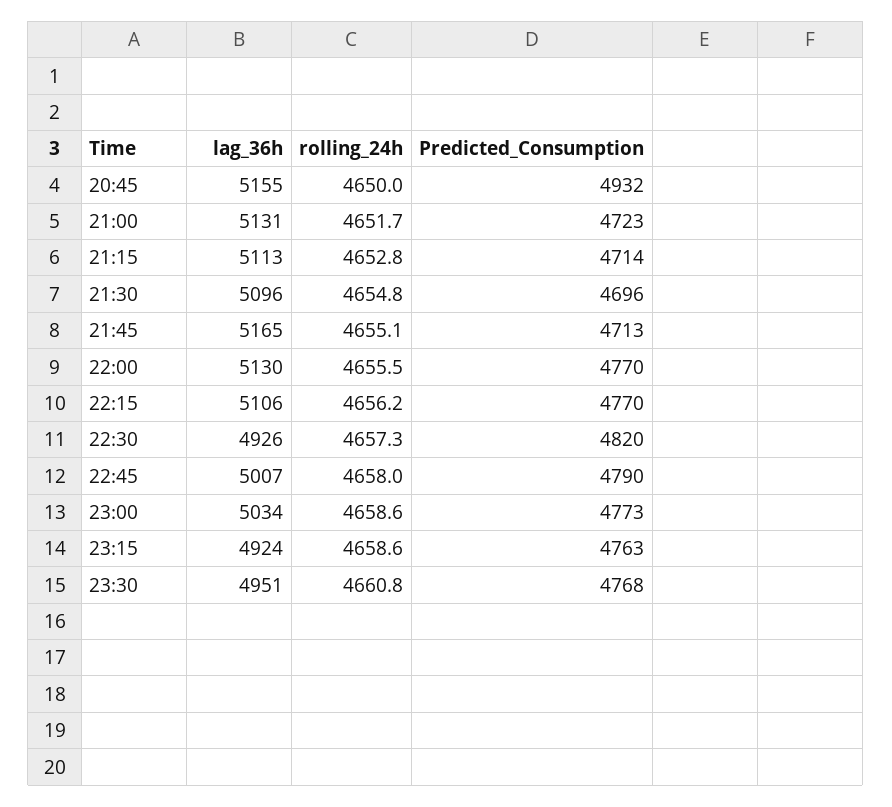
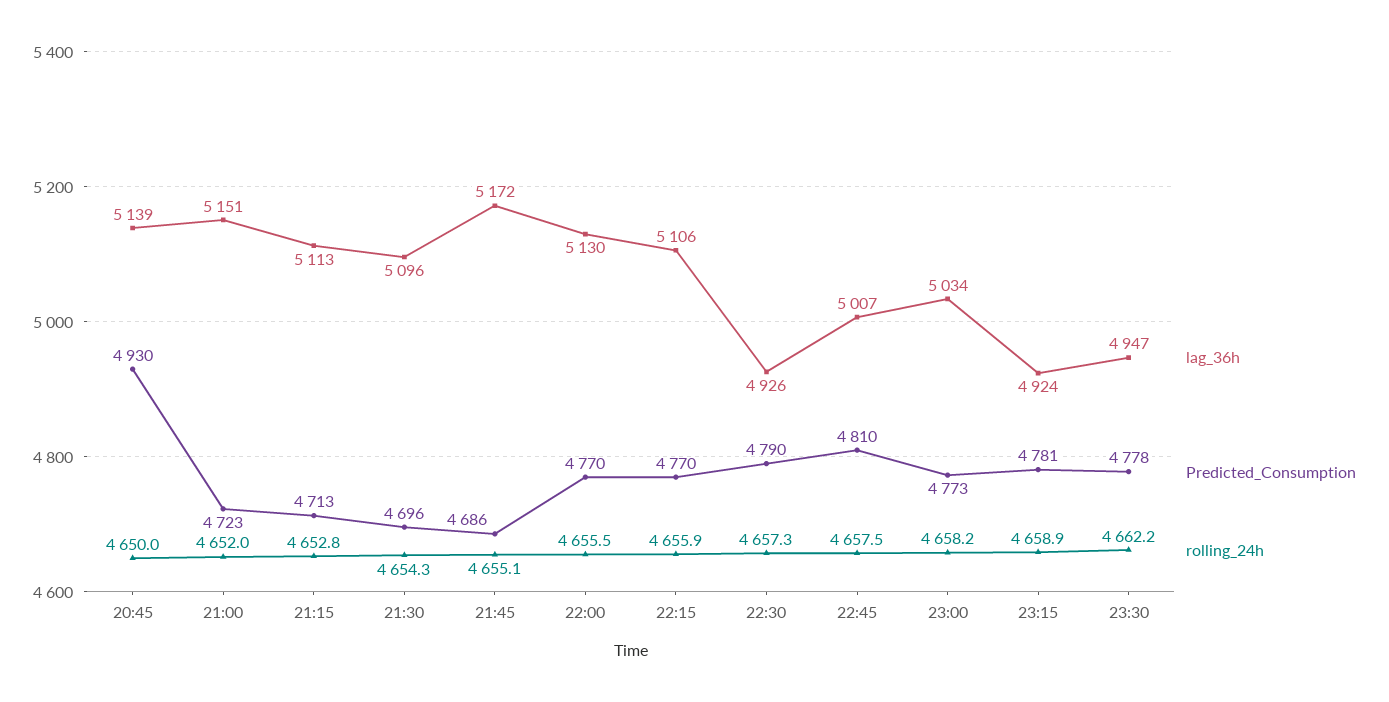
lag_36h, 20:45: 5155 -> 5139
Predicted_Consumption, 20:45: 4932 -> 4930
lag_36h, 21:00: 5131 -> 5151
rolling_24h, 21:00: 4651.7 -> 4652
Predicted_Consumption, 21:15: 4714 -> 4713
rolling_24h, 21:30: 4654.8 -> 4654.3
lag_36h, 21:45: 5165 -> 5172
Predicted_Consumption, 21:45: 4713 -> 4686
rolling_24h, 22:15: 4656.2 -> 4655.9
Predicted_Consumption, 22:30: 4820 -> 4790
rolling_24h, 22:45: 4658 -> 4657.5
Predicted_Consumption, 22:45: 4790 -> 4810
rolling_24h, 23:00: 4658.6 -> 4658.2
rolling_24h, 23:15: 4658.6 -> 4658.9
Predicted_Consumption, 23:15: 4763 -> 4781
lag_36h, 23:30: 4951 -> 4947
rolling_24h, 23:30: 4660.8 -> 4662.2
Predicted_Consumption, 23:30: 4768 -> 4778

